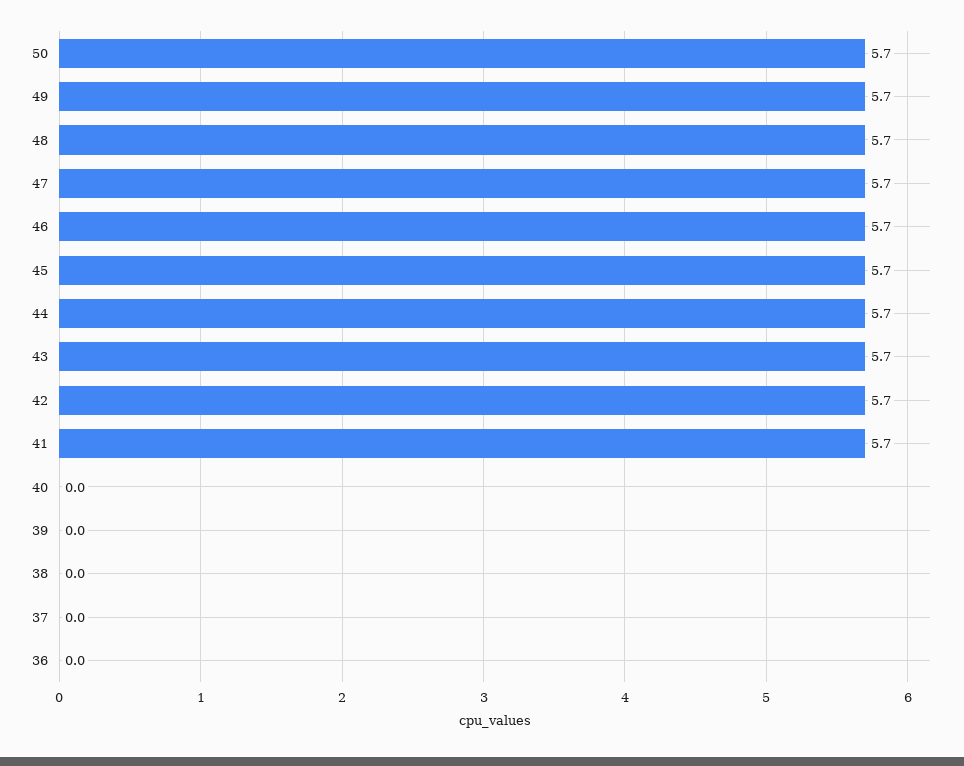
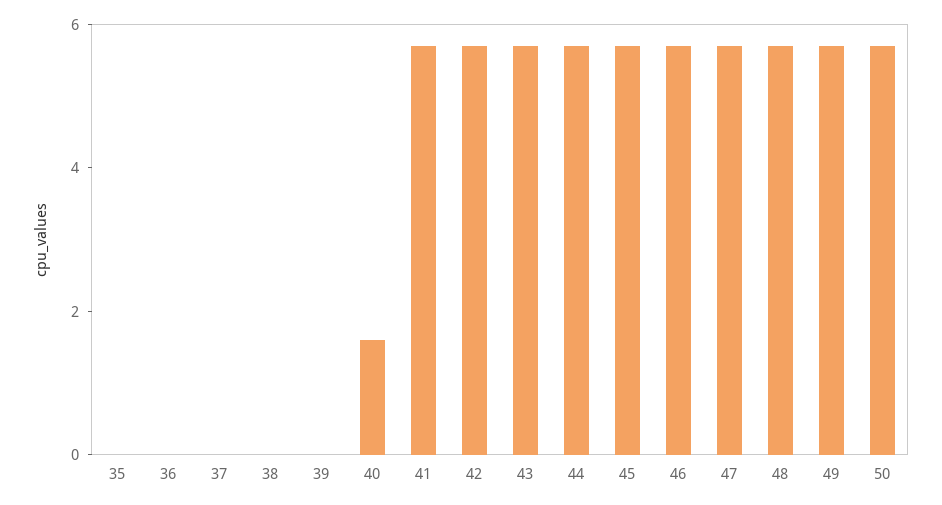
40: 0 -> 1.5
35: none -> 0

